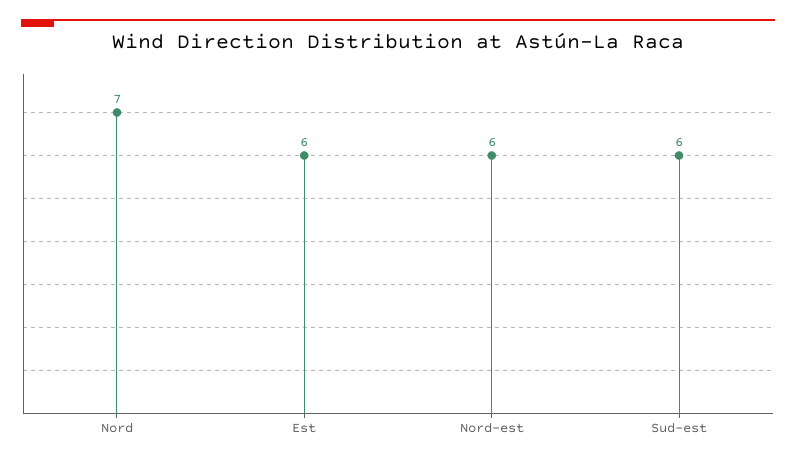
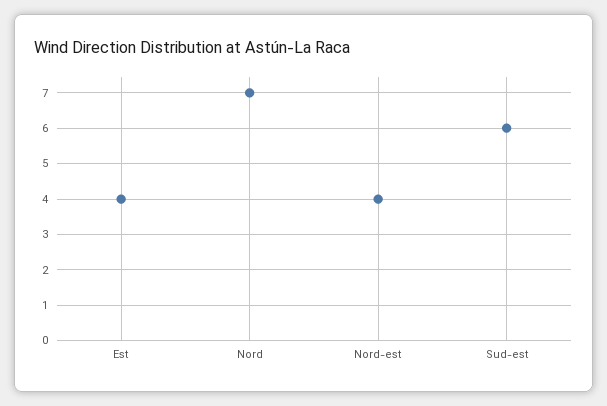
Est: 6 -> 4
Nord-est: 6 -> 4

